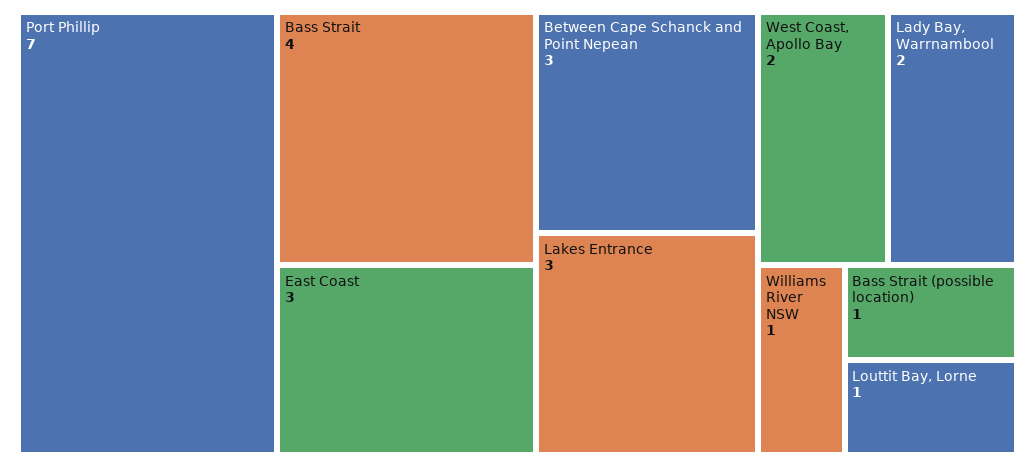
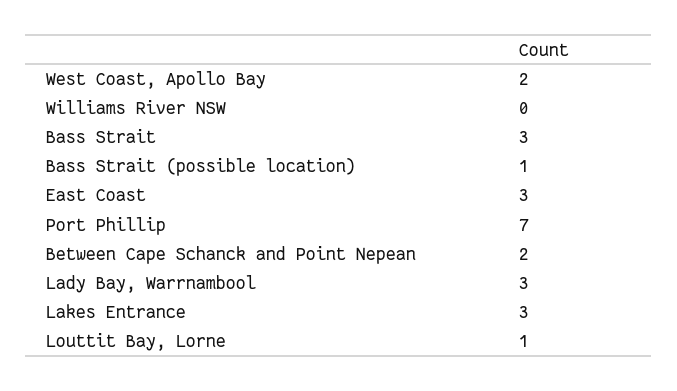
Bass Strait: 4 -> 3
Between Cape Schanck and Point Nepean: 3 -> 2
Lady Bay, Warrnambool: 2 -> 3
Williams River NSW: 1 -> 0

